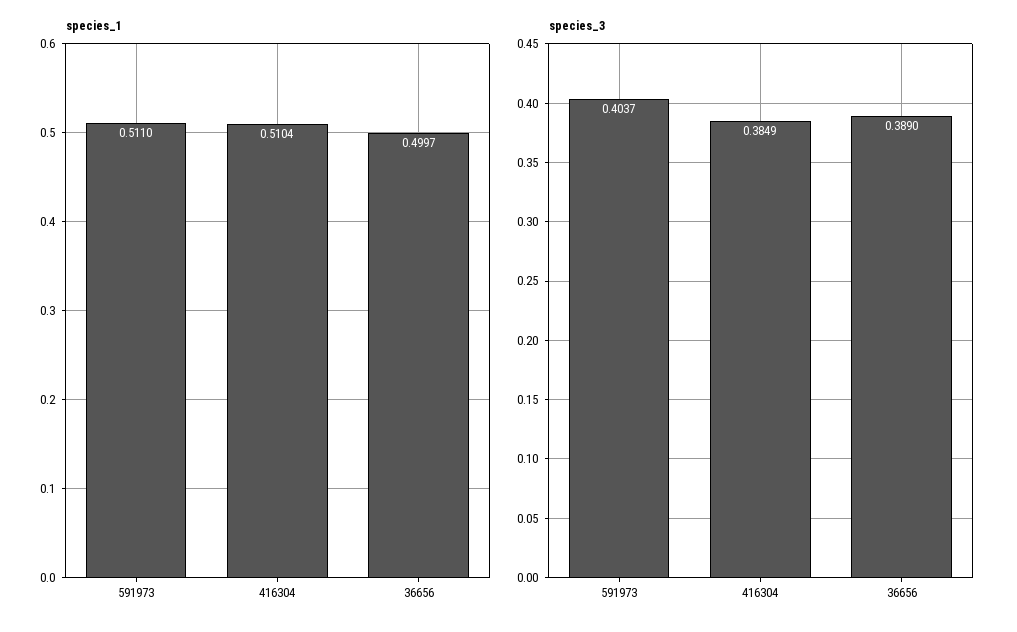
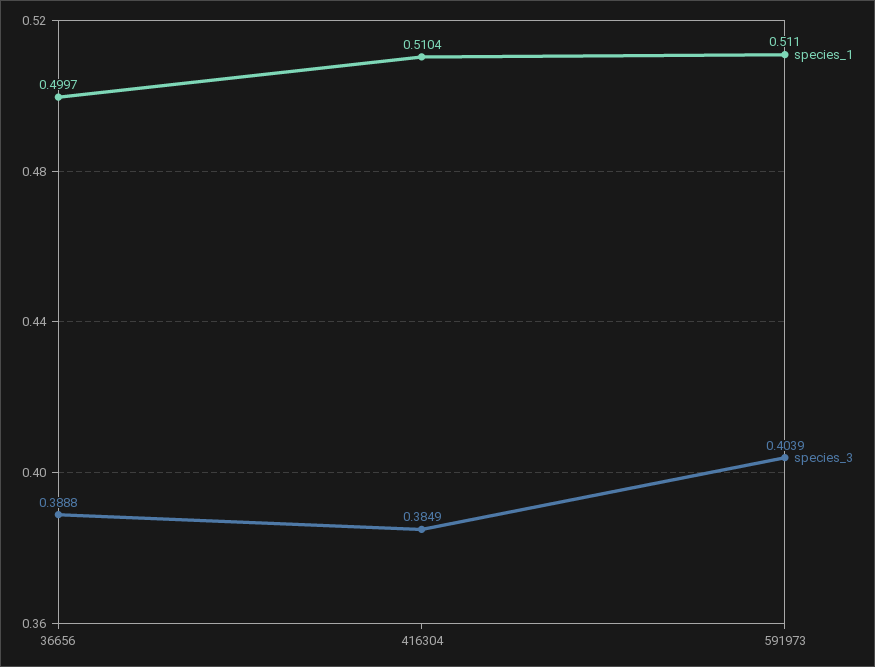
species_3, 591973: 0.4037 -> 0.4039
species_3, 36656: 0.389 -> 0.3888

